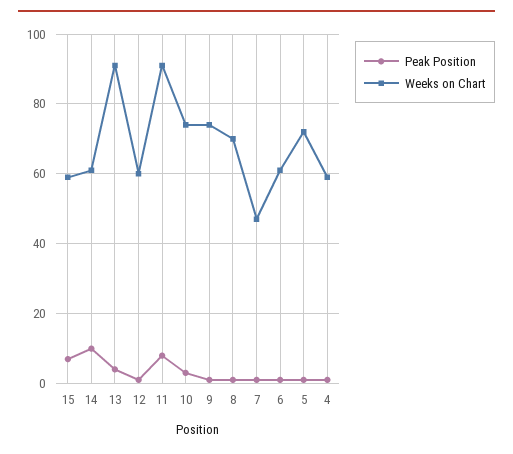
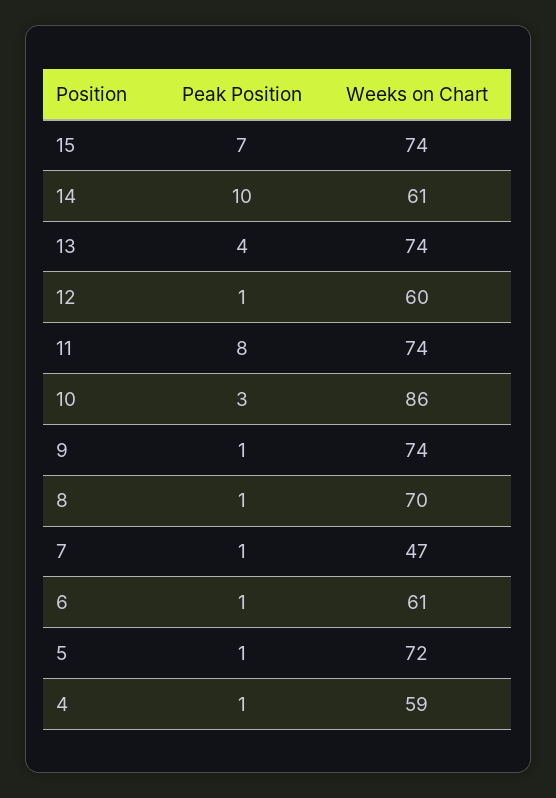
Weeks on Chart, 15: 60 -> 74
Weeks on Chart, 13: 90 -> 74
Weeks on Chart, 11: 90 -> 74
Weeks on Chart, 10: 75 -> 86

